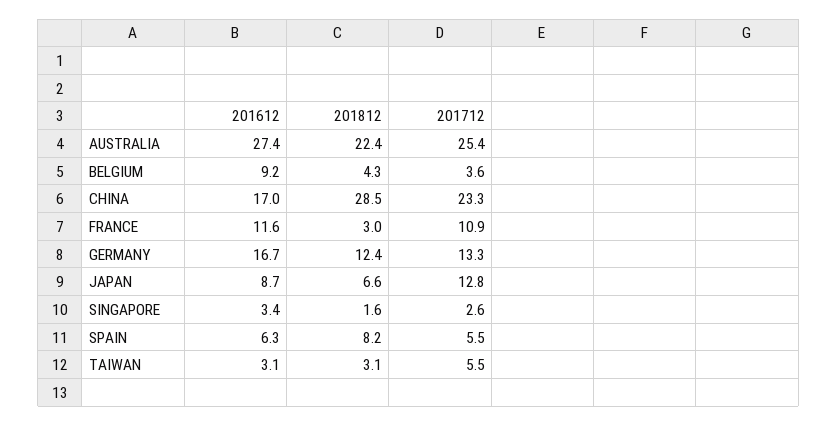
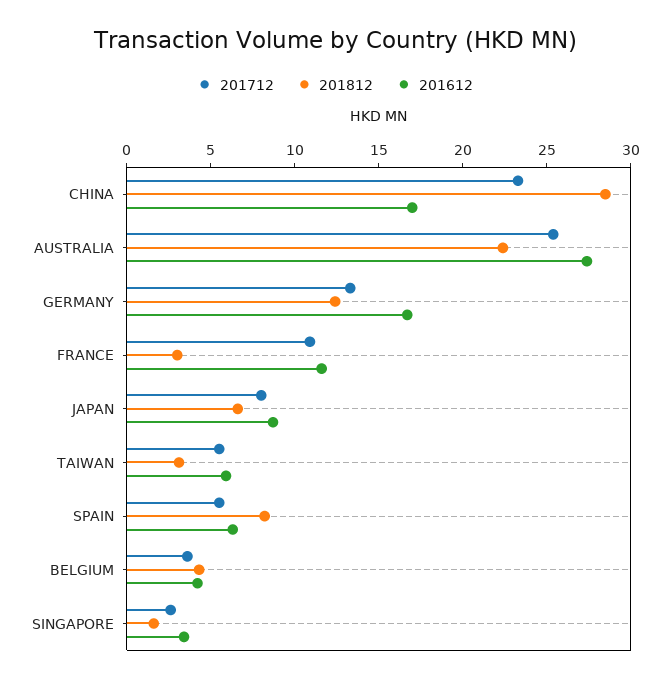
201612, BELGIUM: 9.2 -> 4
201712, JAPAN: 12.8 -> 8
201612, TAIWAN: 3.1 -> 6

